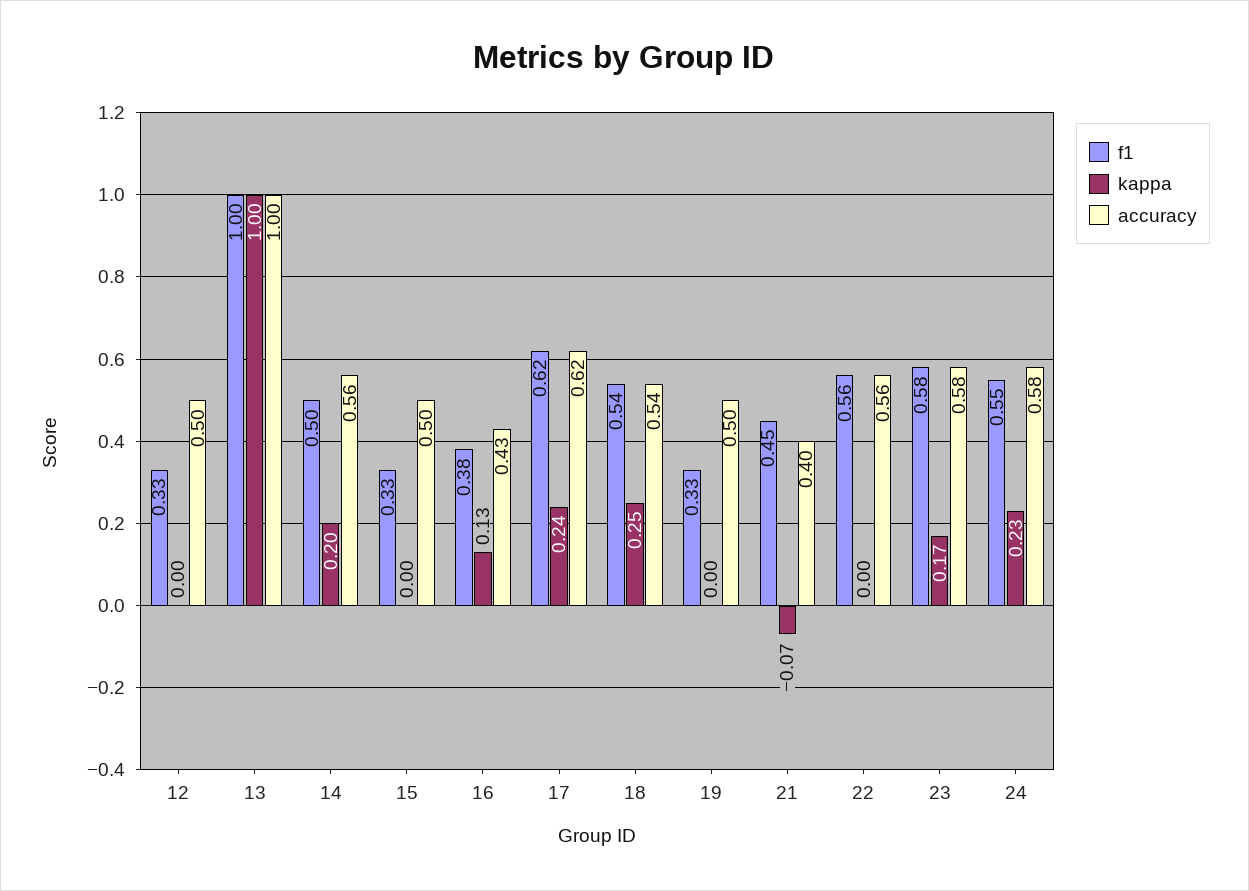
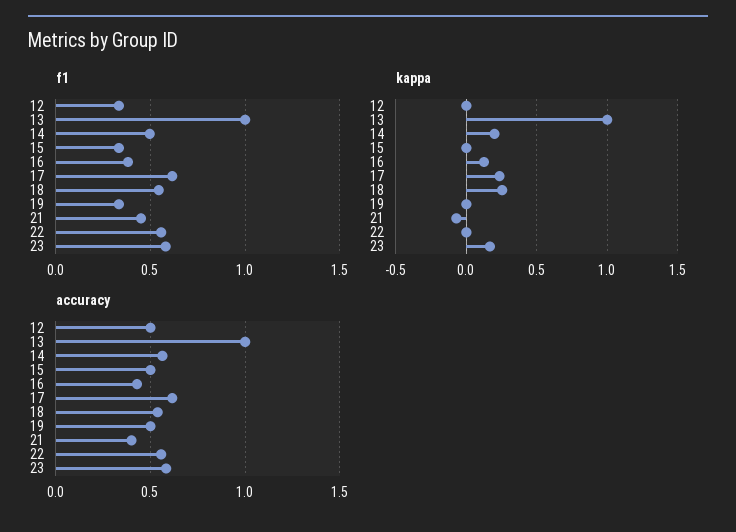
f1, 24: 0.55 -> none
kappa, 24: 0.23 -> none
accuracy, 24: 0.58 -> none

